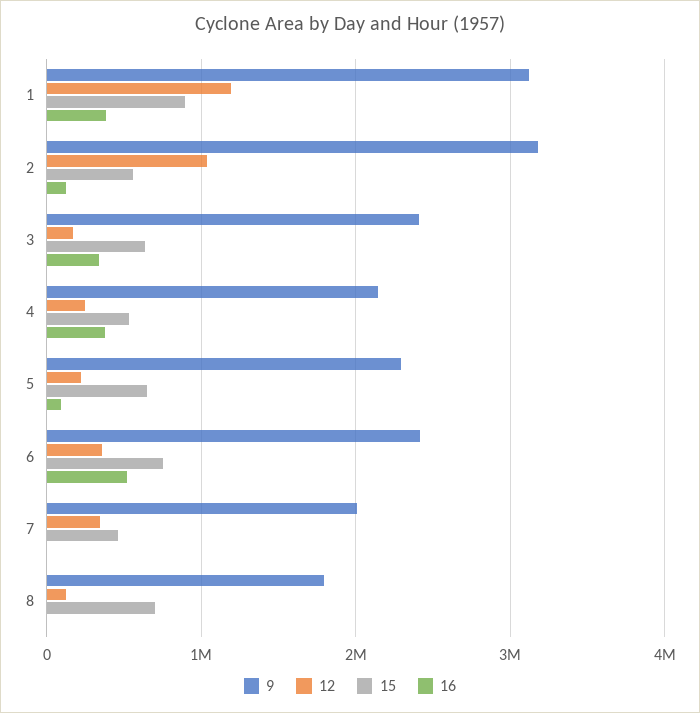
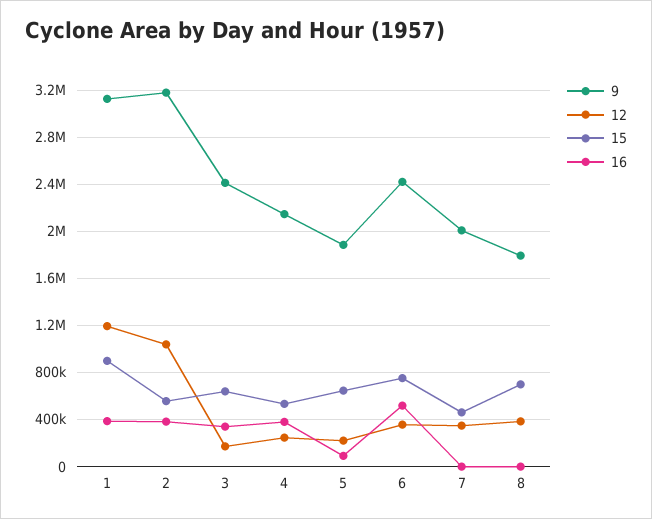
16, 2: 100000 -> 400000
9, 5: 2300000 -> 1900000
12, 8: 100000 -> 400000

